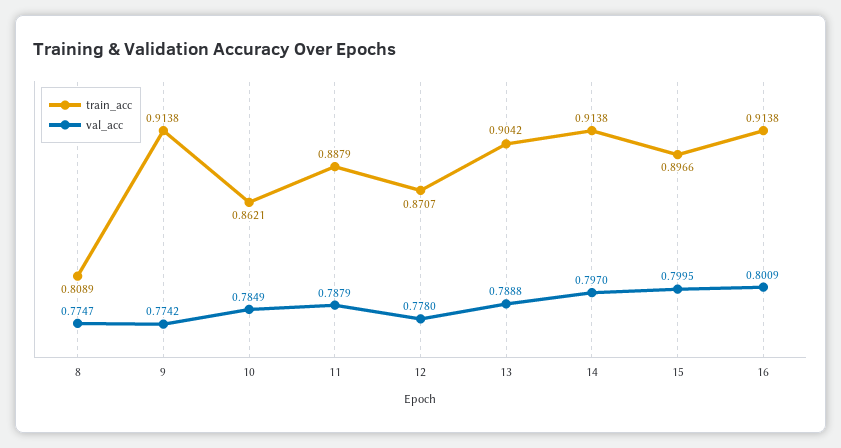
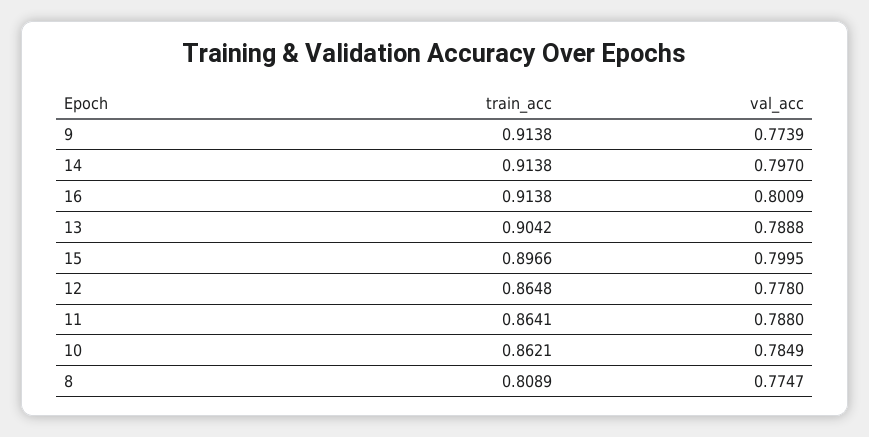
val_acc, 9: 0.7742 -> 0.7739
train_acc, 11: 0.8879 -> 0.8641
val_acc, 11: 0.7879 -> 0.788
train_acc, 12: 0.8707 -> 0.8648

